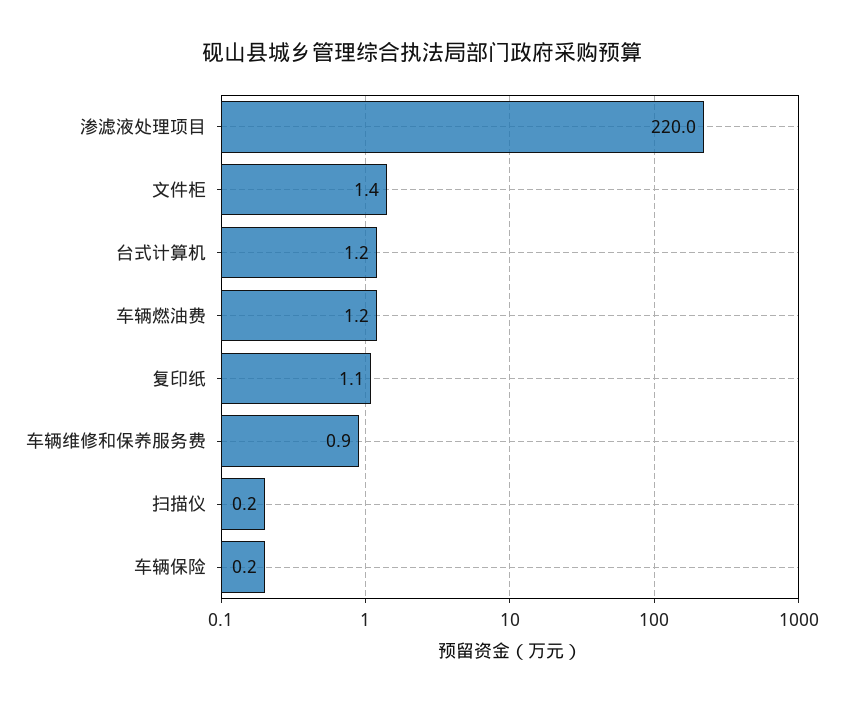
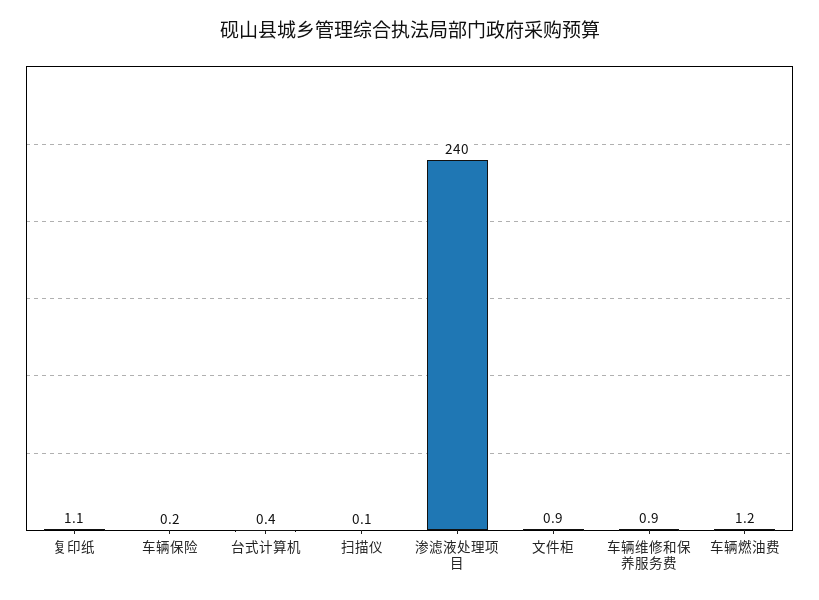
渗滤液处理项目: 220 -> 240
文件柜: 1.4 -> 0.9
台式计算机: 1.2 -> 0.4
扫描仪: 0.2 -> 0.1

